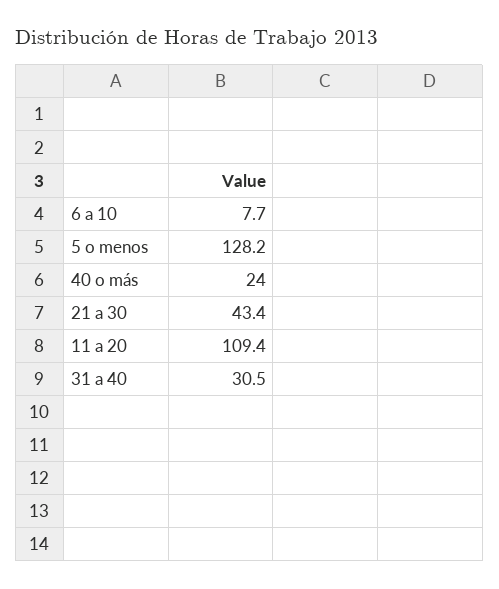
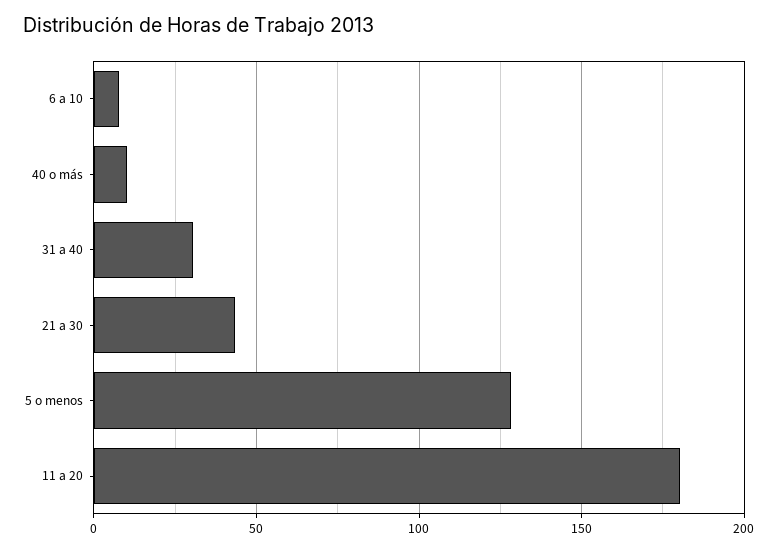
40 o más: 24 -> 10
11 a 20: 109.4 -> 180

